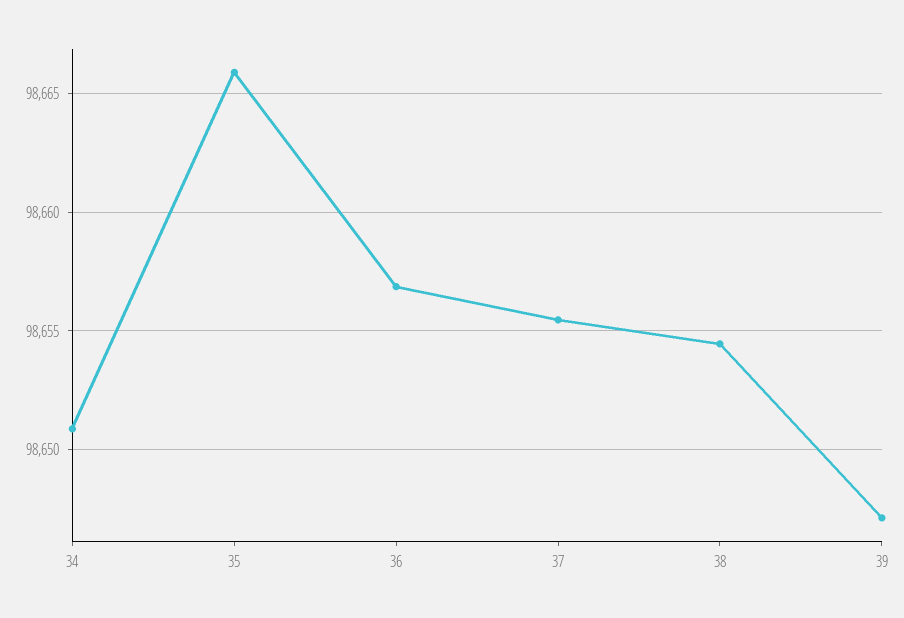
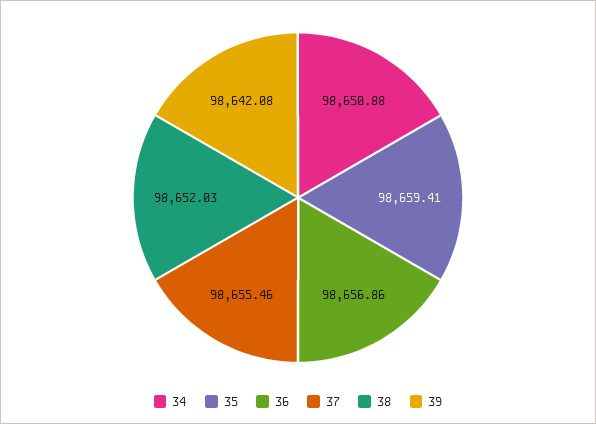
35: 98666 -> 98659.41
38: 98654.5 -> 98652.03
39: 98647 -> 98642.08

